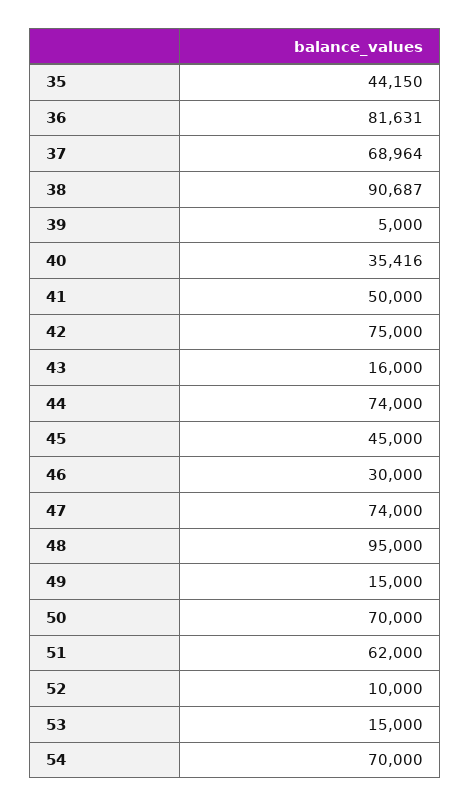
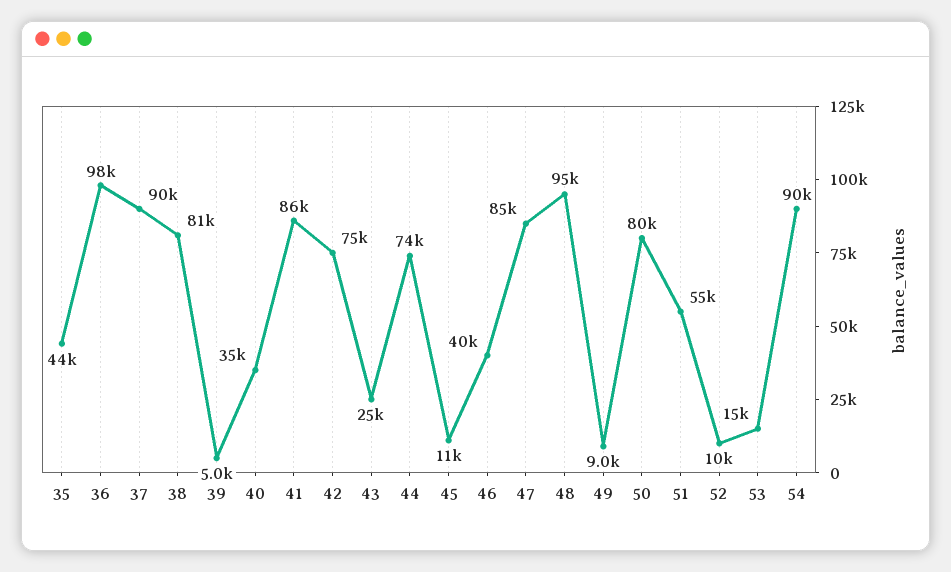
36: 81631 -> 98000
37: 68964 -> 90000
38: 90687 -> 81000
41: 50000 -> 86000
43: 16000 -> 25000
45: 45000 -> 11000
46: 30000 -> 40000
47: 74000 -> 85000
49: 15000 -> 9000
50: 70000 -> 80000
51: 62000 -> 55000
54: 70000 -> 90000

